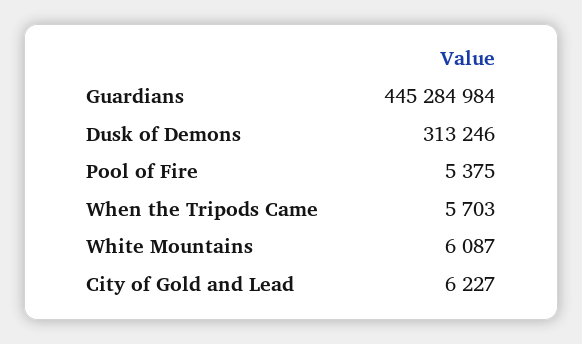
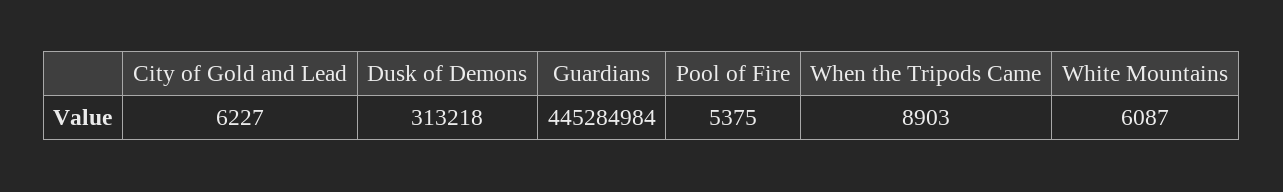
Dusk of Demons: 313246 -> 313218
When the Tripods Came: 5703 -> 8903

